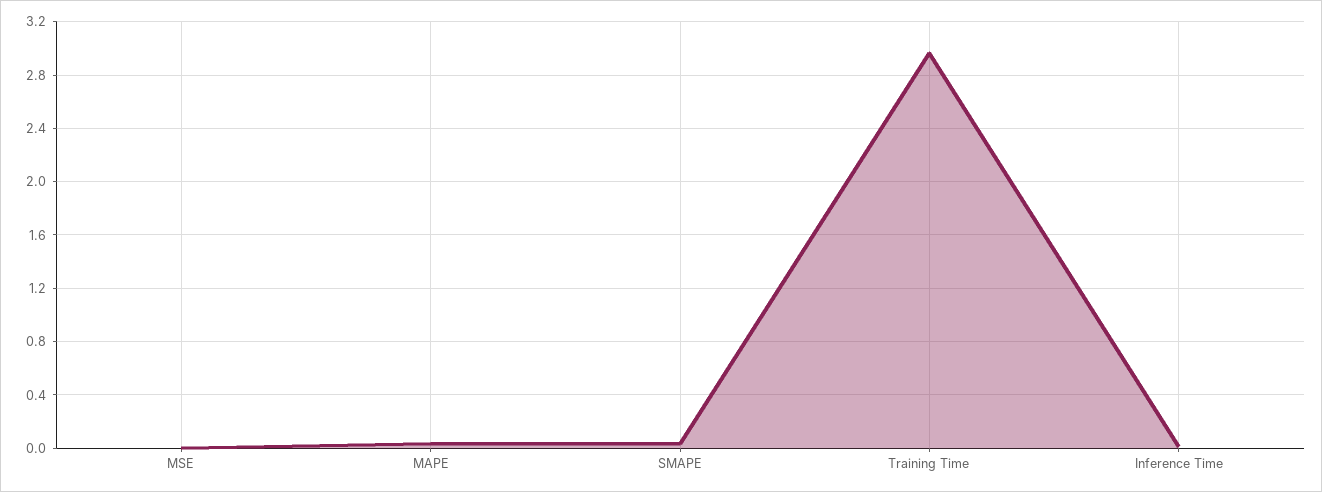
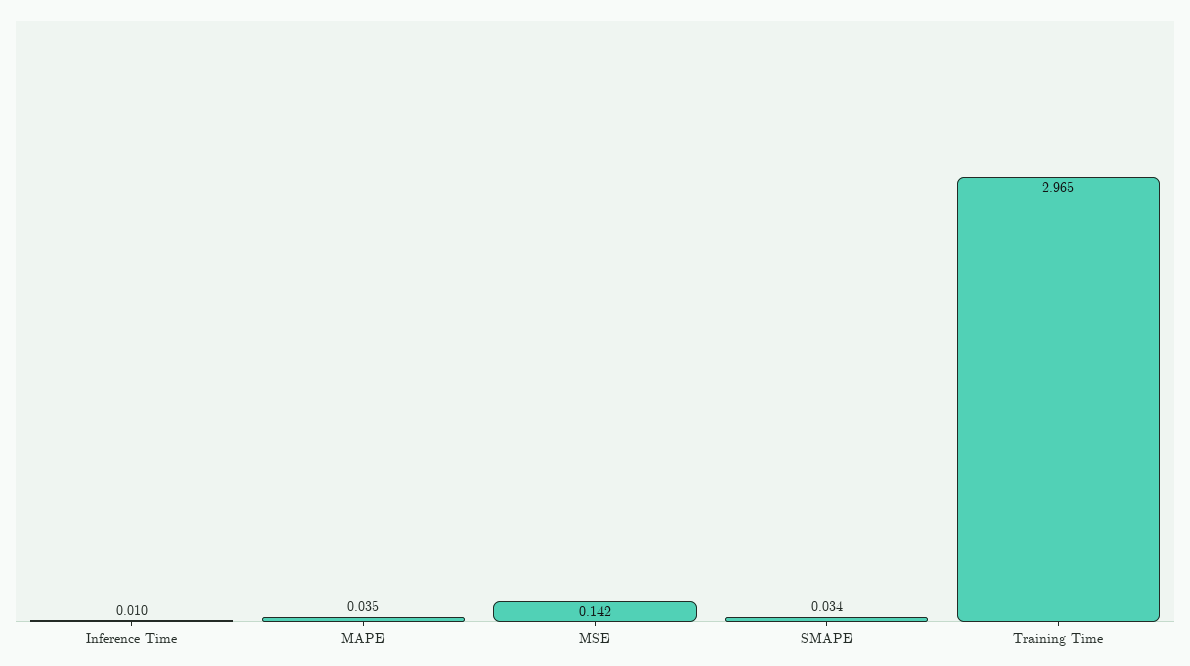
MSE: 0 -> 0.142

